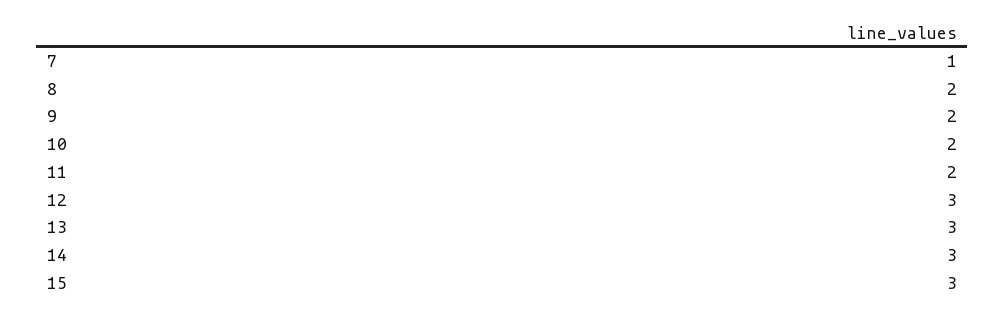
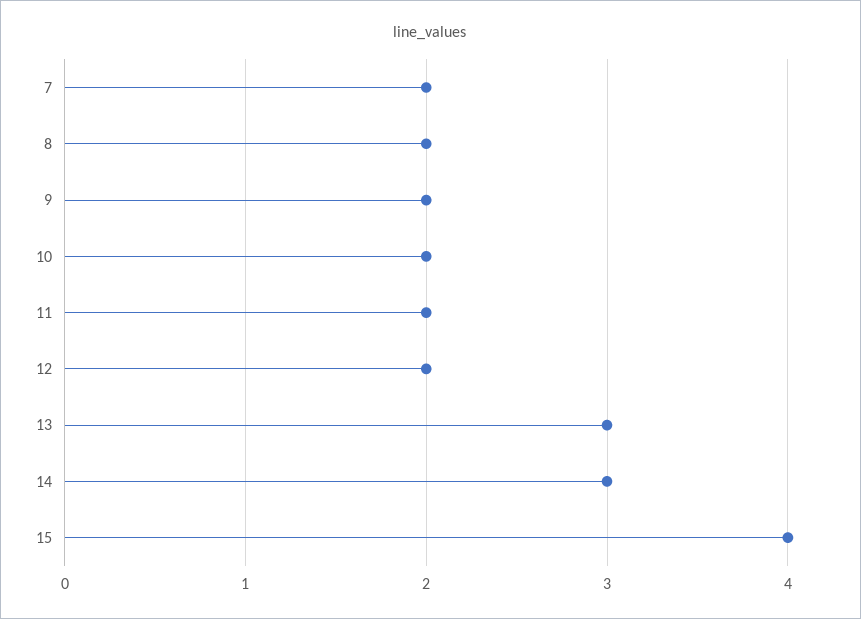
7: 1 -> 2
12: 3 -> 2
15: 3 -> 4

